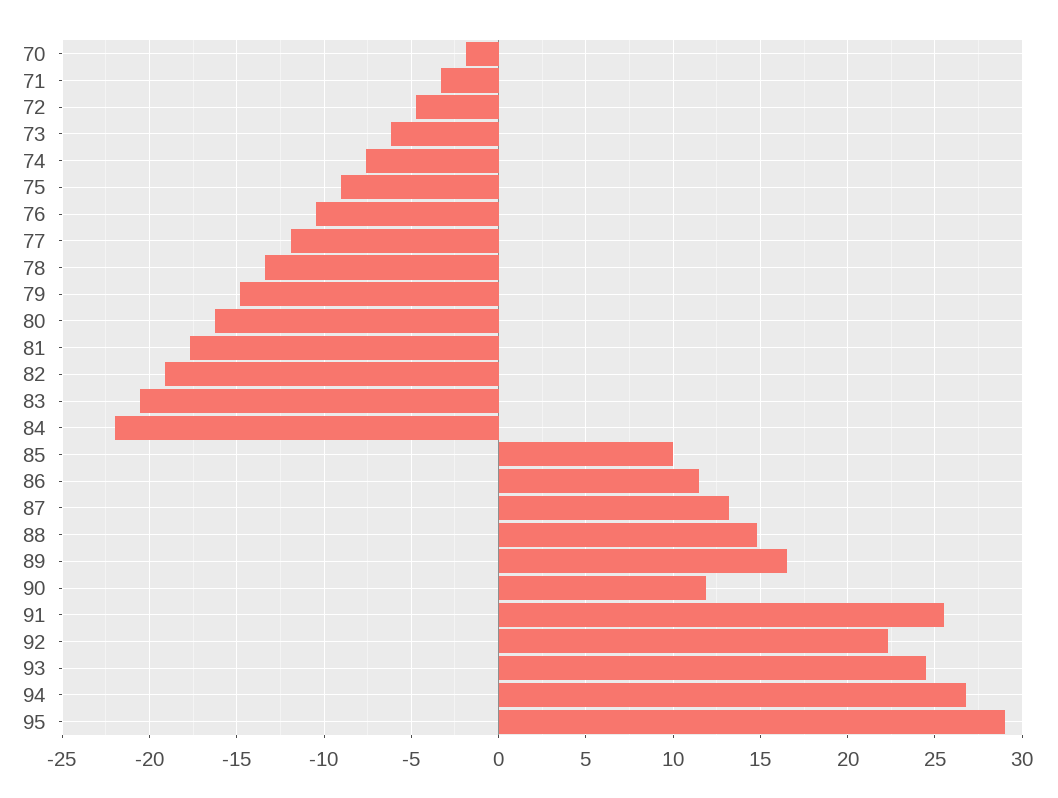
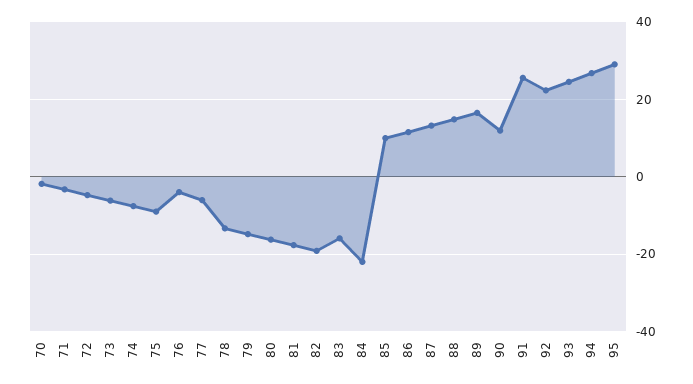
76: -10.5 -> -4
77: -12 -> -6
83: -20.5 -> -16

